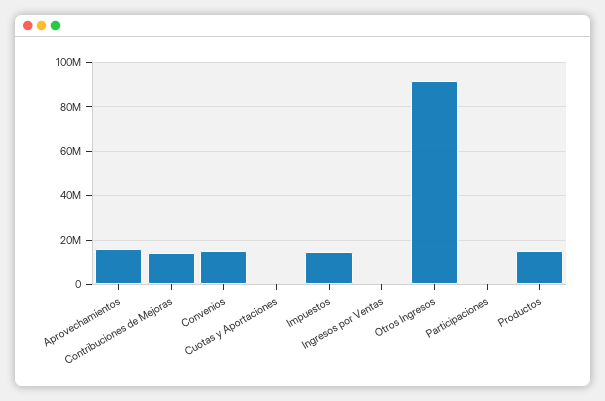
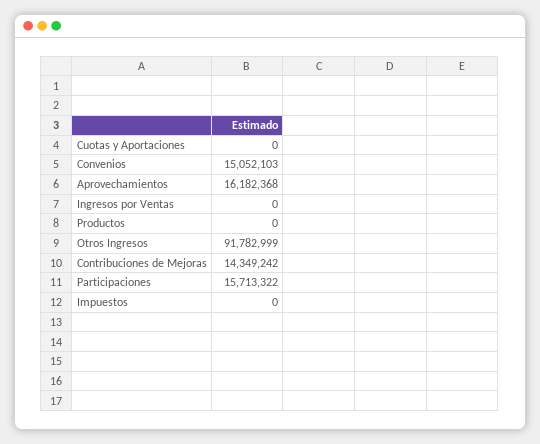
Impuestos: 15000000 -> 0
Participaciones: 0 -> 15713322
Productos: 15000000 -> 0

